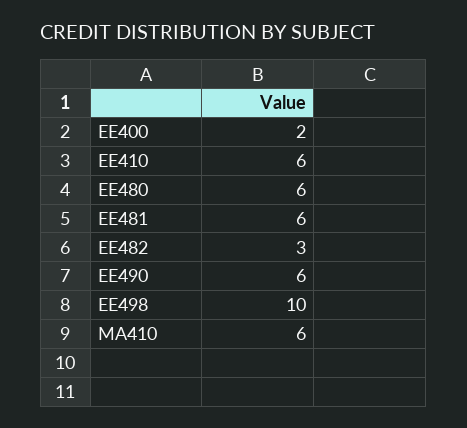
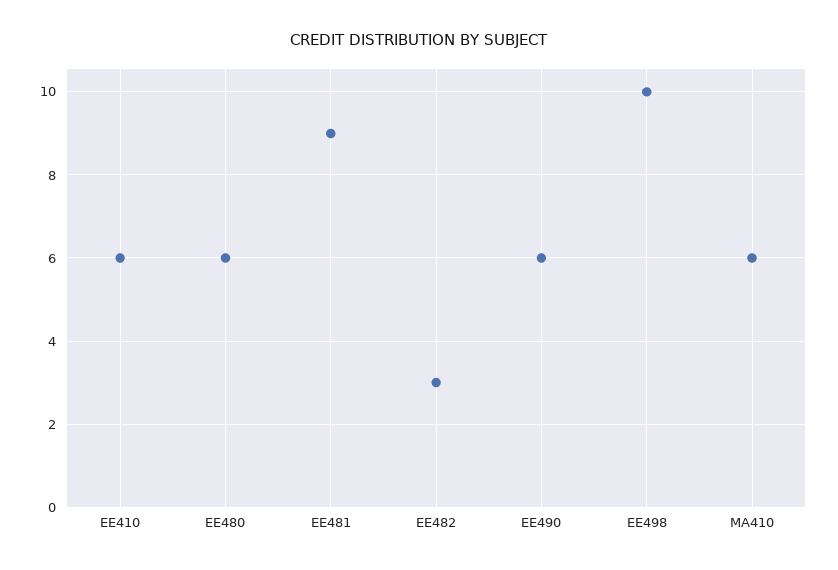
EE400: 2 -> none
EE481: 6 -> 9

